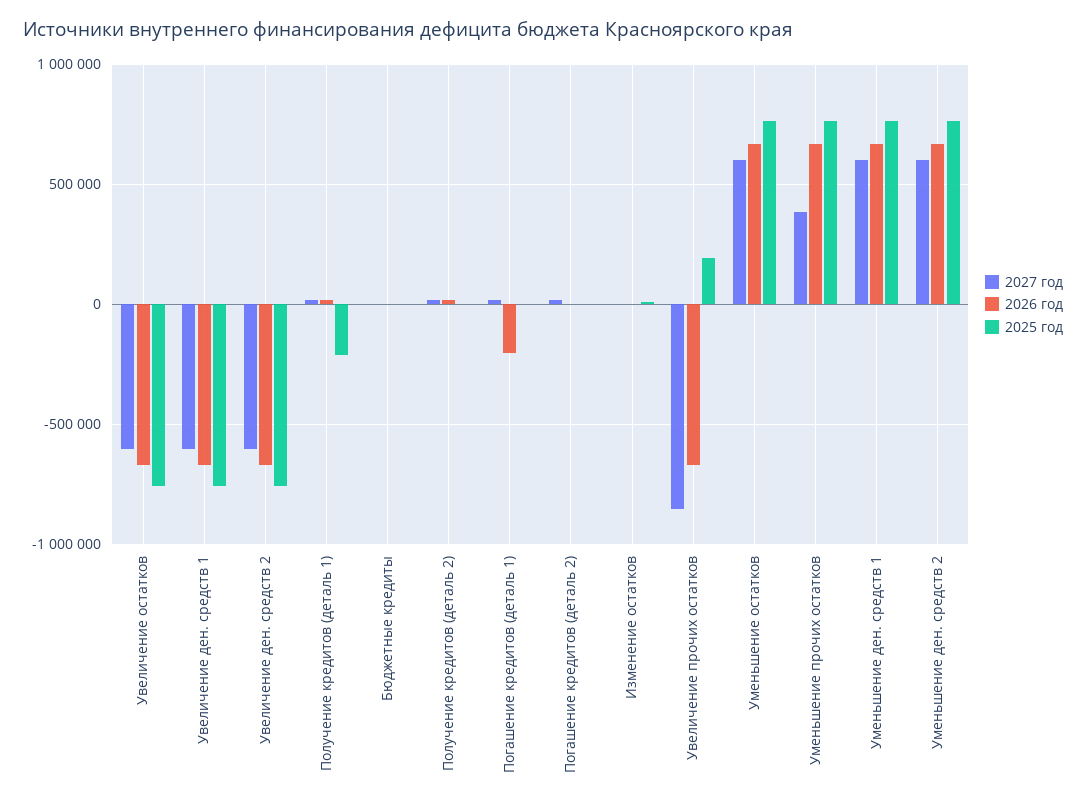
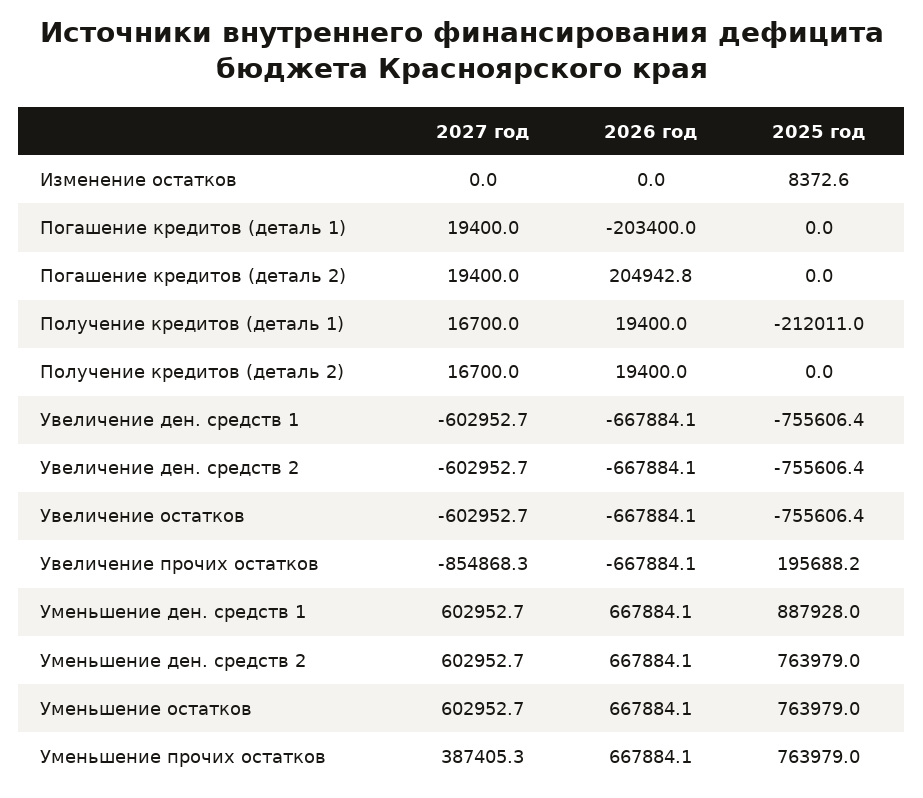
2027 год, Бюджетные кредиты: 0 -> none
2026 год, Бюджетные кредиты: 0 -> none
2025 год, Бюджетные кредиты: 0 -> none
2026 год, Погашение кредитов (деталь 2): 0 -> 204942.8
2025 год, Уменьшение ден. средств 1: 750000 -> 887928

